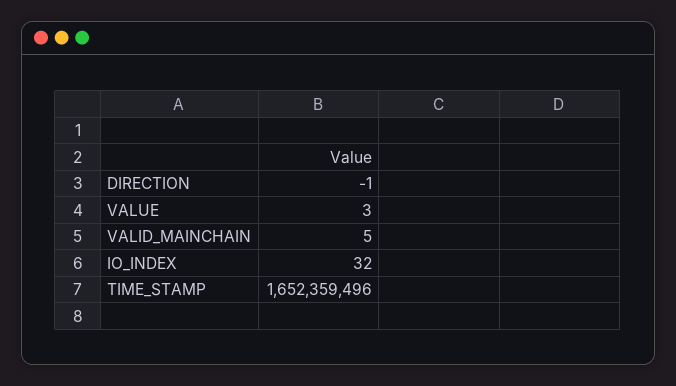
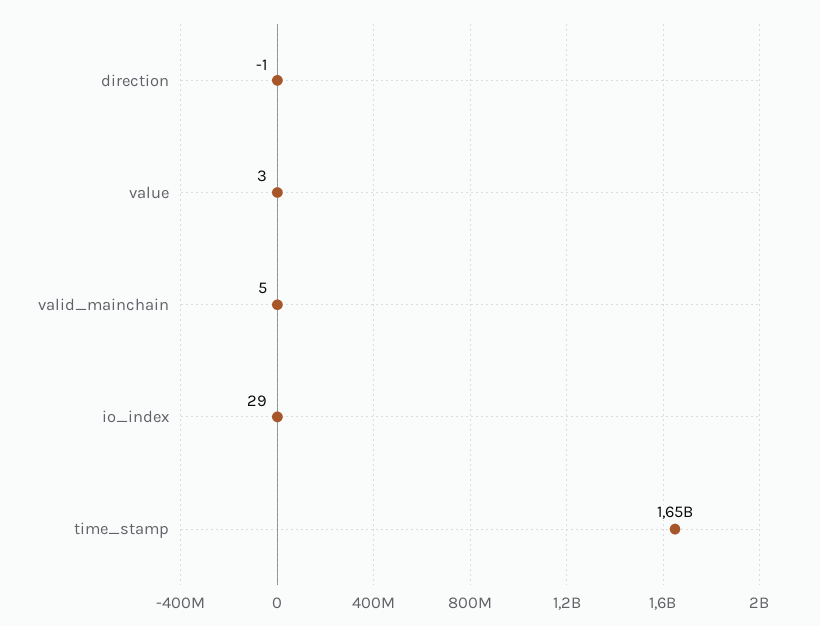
IO_INDEX: 32 -> 29

